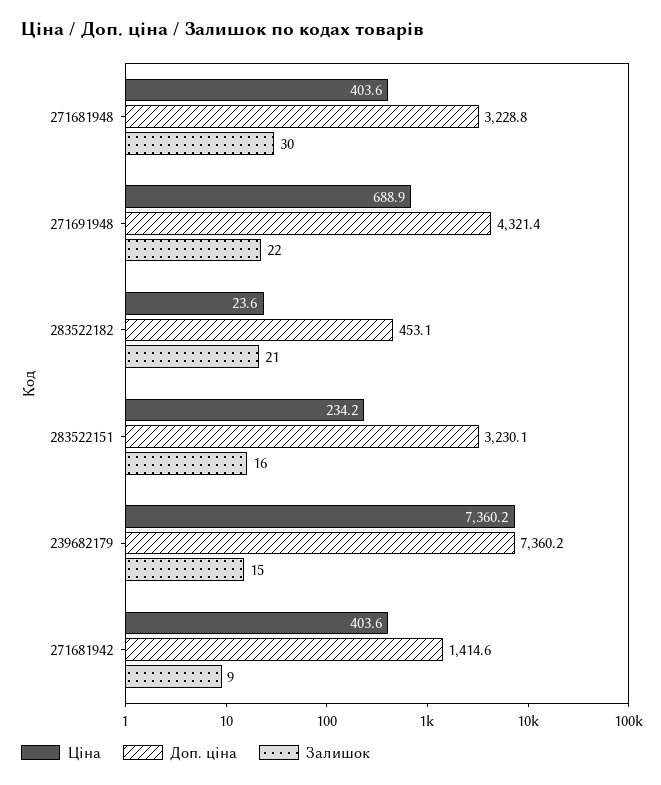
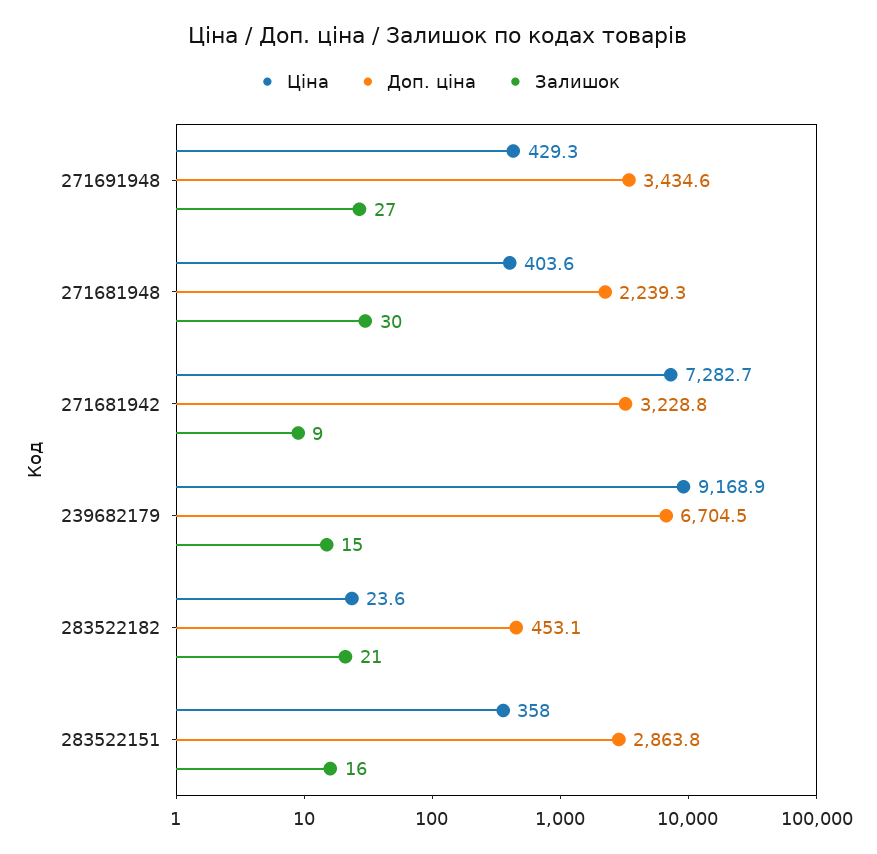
Доп. ціна, 271681948: 3228.8 -> 2239.3
Ціна, 271691948: 688.9 -> 429.3
Доп. ціна, 271691948: 4321.4 -> 3434.6
Залишок, 271691948: 22 -> 27
Ціна, 283522151: 234.2 -> 358
Доп. ціна, 283522151: 3230.1 -> 2863.8
Ціна, 239682179: 7360.2 -> 9168.9
Доп. ціна, 239682179: 7360.2 -> 6704.5
Ціна, 271681942: 403.6 -> 7282.7
Доп. ціна, 271681942: 1414.6 -> 3228.8

